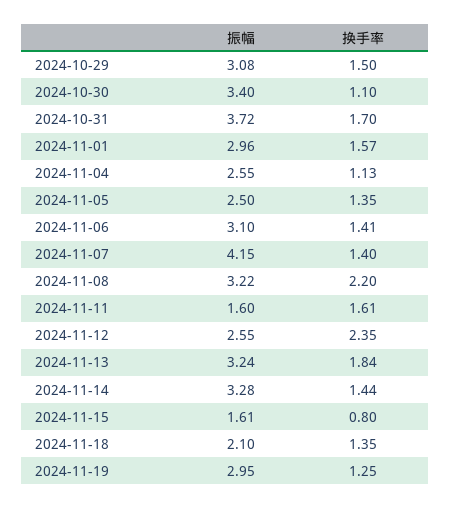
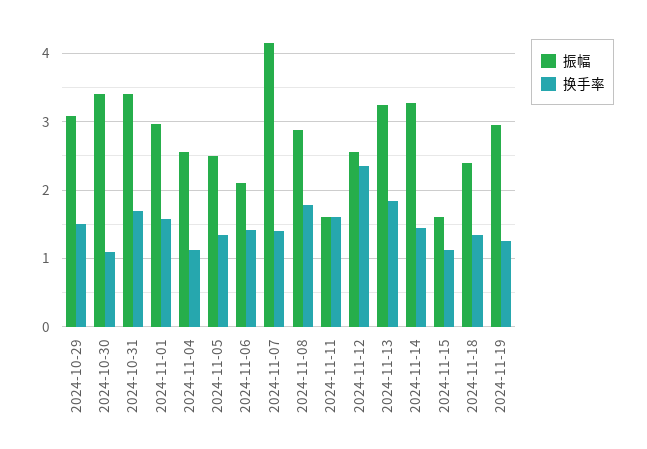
振幅, 2024-10-31: 3.72 -> 3.4
振幅, 2024-11-06: 3.1 -> 2.1
振幅, 2024-11-08: 3.22 -> 2.9
换手率, 2024-11-08: 2.2 -> 1.8
换手率, 2024-11-15: 0.8 -> 1.1
振幅, 2024-11-18: 2.1 -> 2.4

